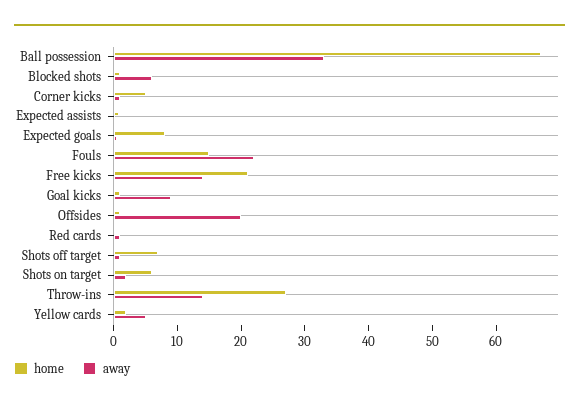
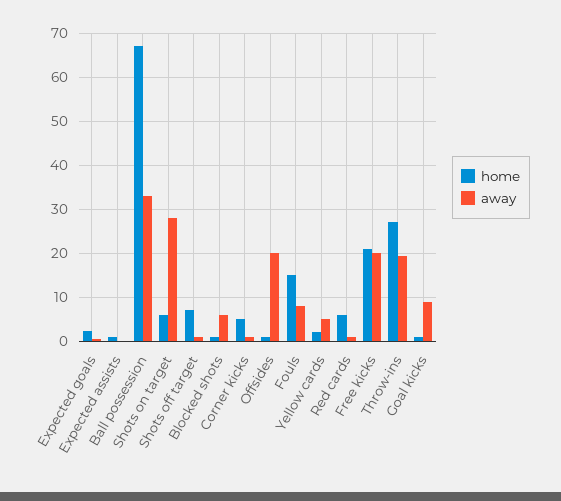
home, Expected goals: 8 -> 2
away, Fouls: 22 -> 8
away, Free kicks: 14 -> 20
home, Red cards: 0 -> 6
away, Shots on target: 2 -> 28
away, Throw-ins: 14 -> 20

